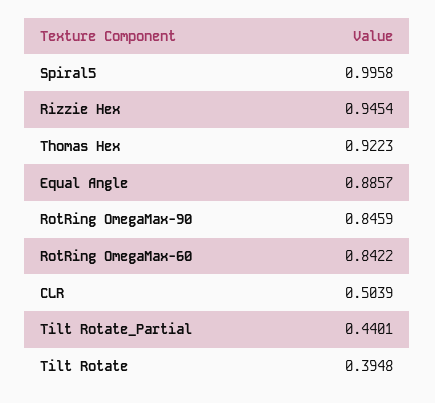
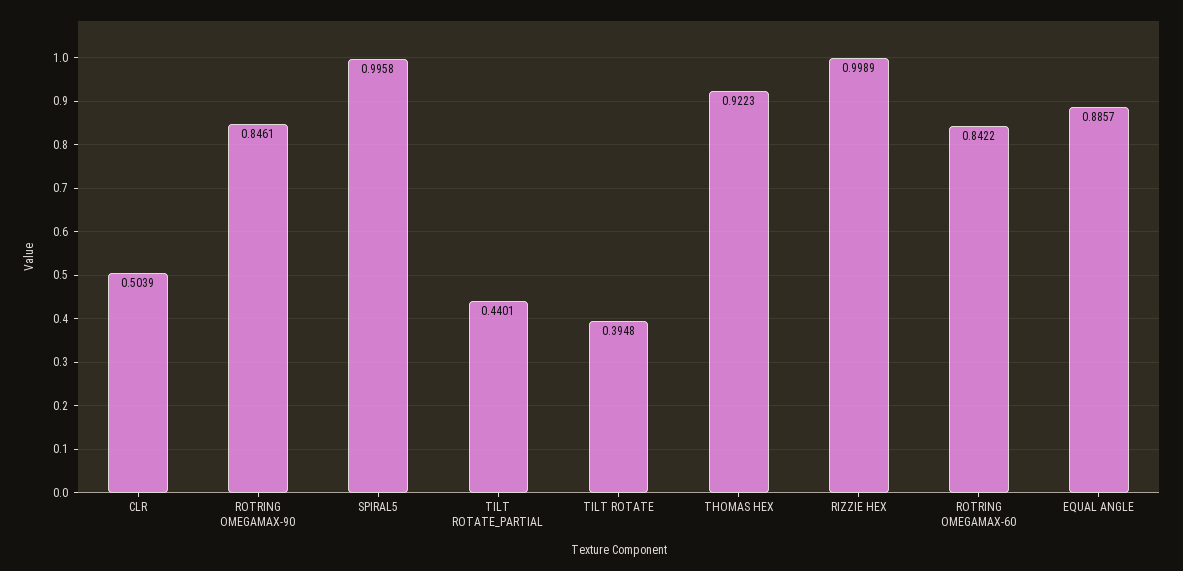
Rizzie Hex: 0.9454 -> 0.9989
RotRing OmegaMax-90: 0.8459 -> 0.8461

